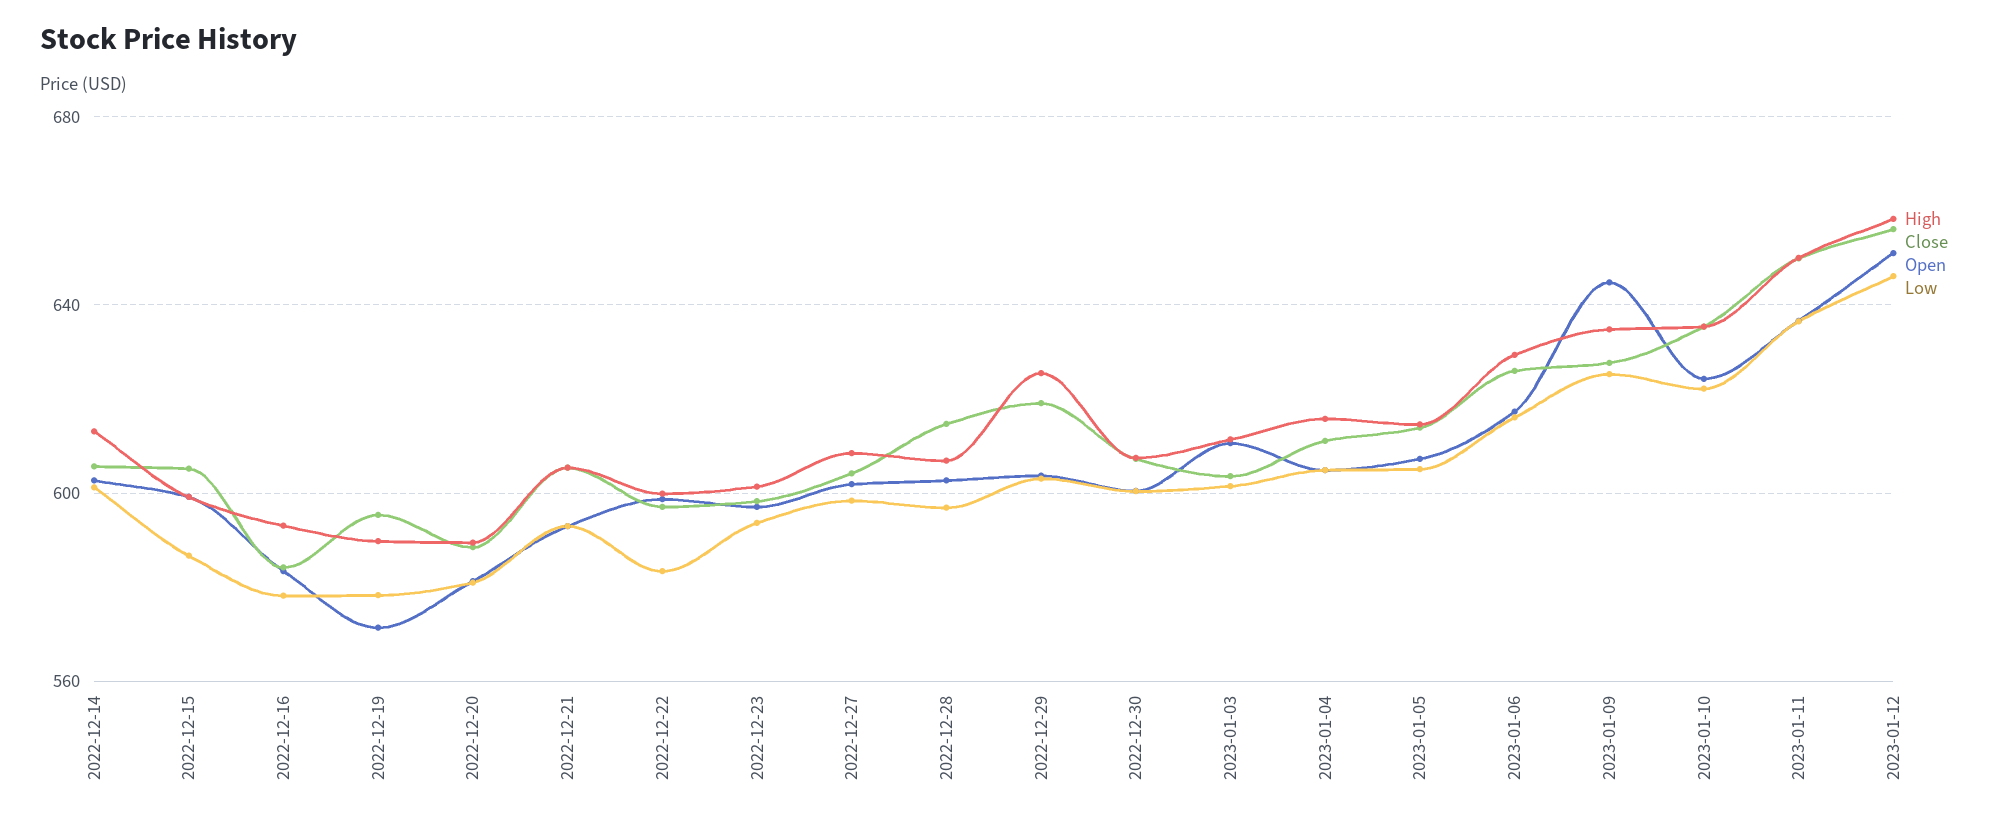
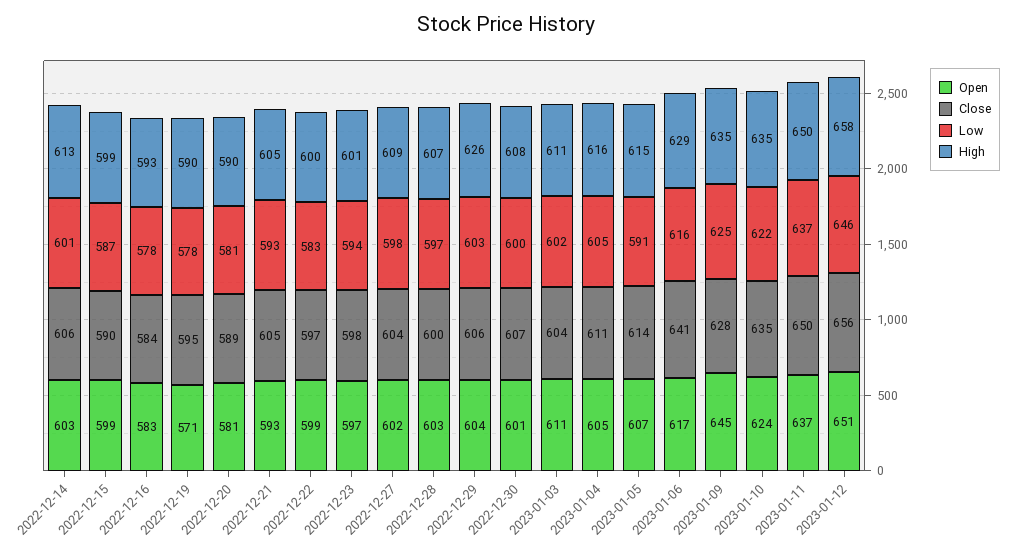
Close, 2022-12-15: 605 -> 590
Close, 2022-12-28: 615 -> 600
Close, 2022-12-29: 620 -> 606
Low, 2023-01-05: 605 -> 591
Close, 2023-01-06: 625 -> 641

